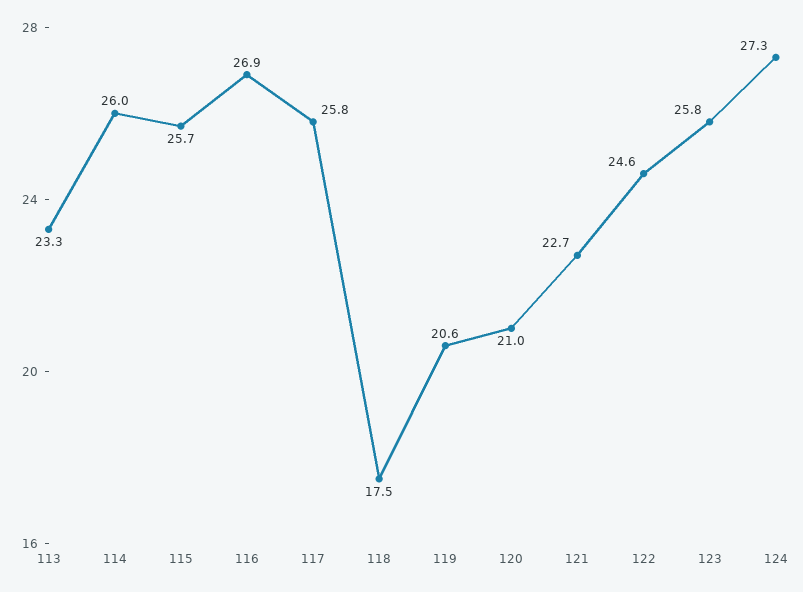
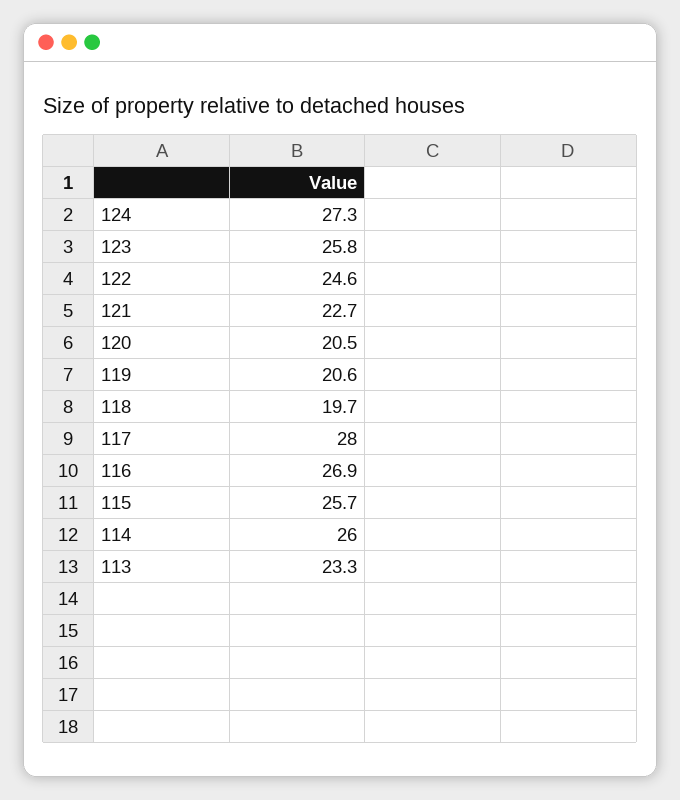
117: 25.8 -> 28
118: 17.5 -> 19.7
120: 21 -> 20.5

